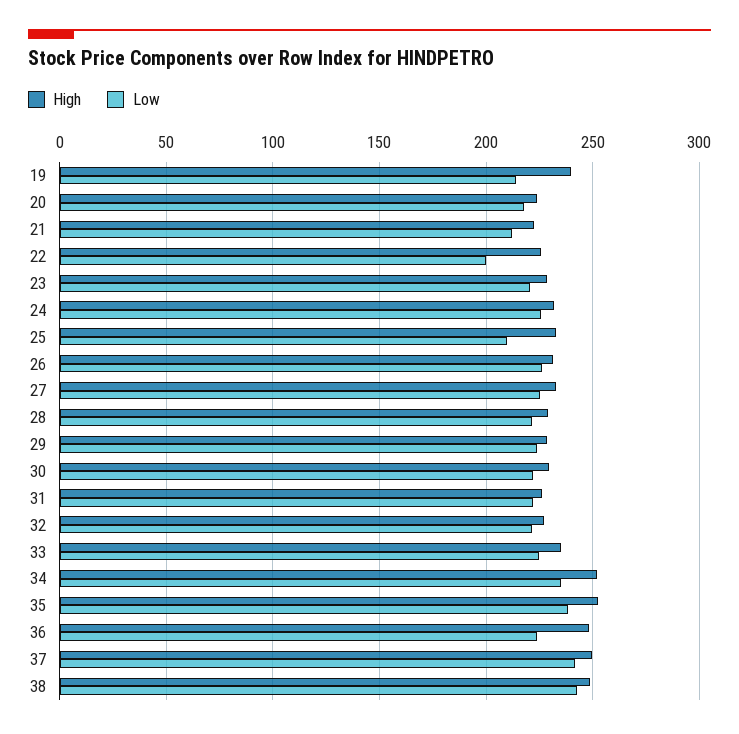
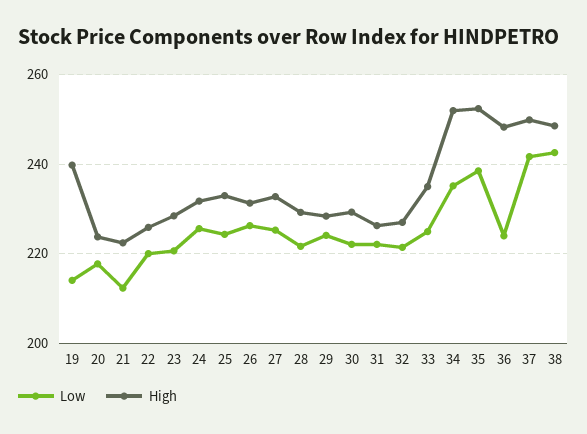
Low, 22: 200 -> 220
Low, 25: 210 -> 224

